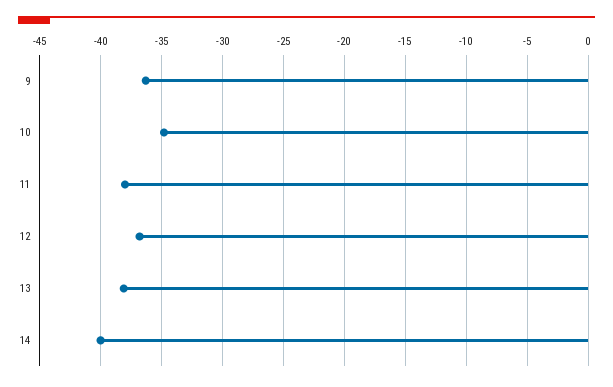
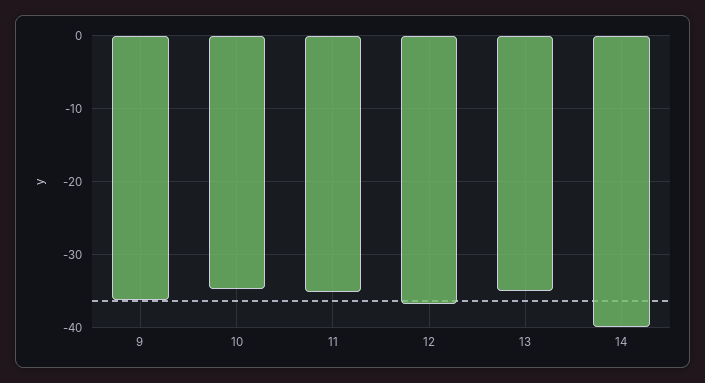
11: -38 -> -35
13: -38 -> -35

